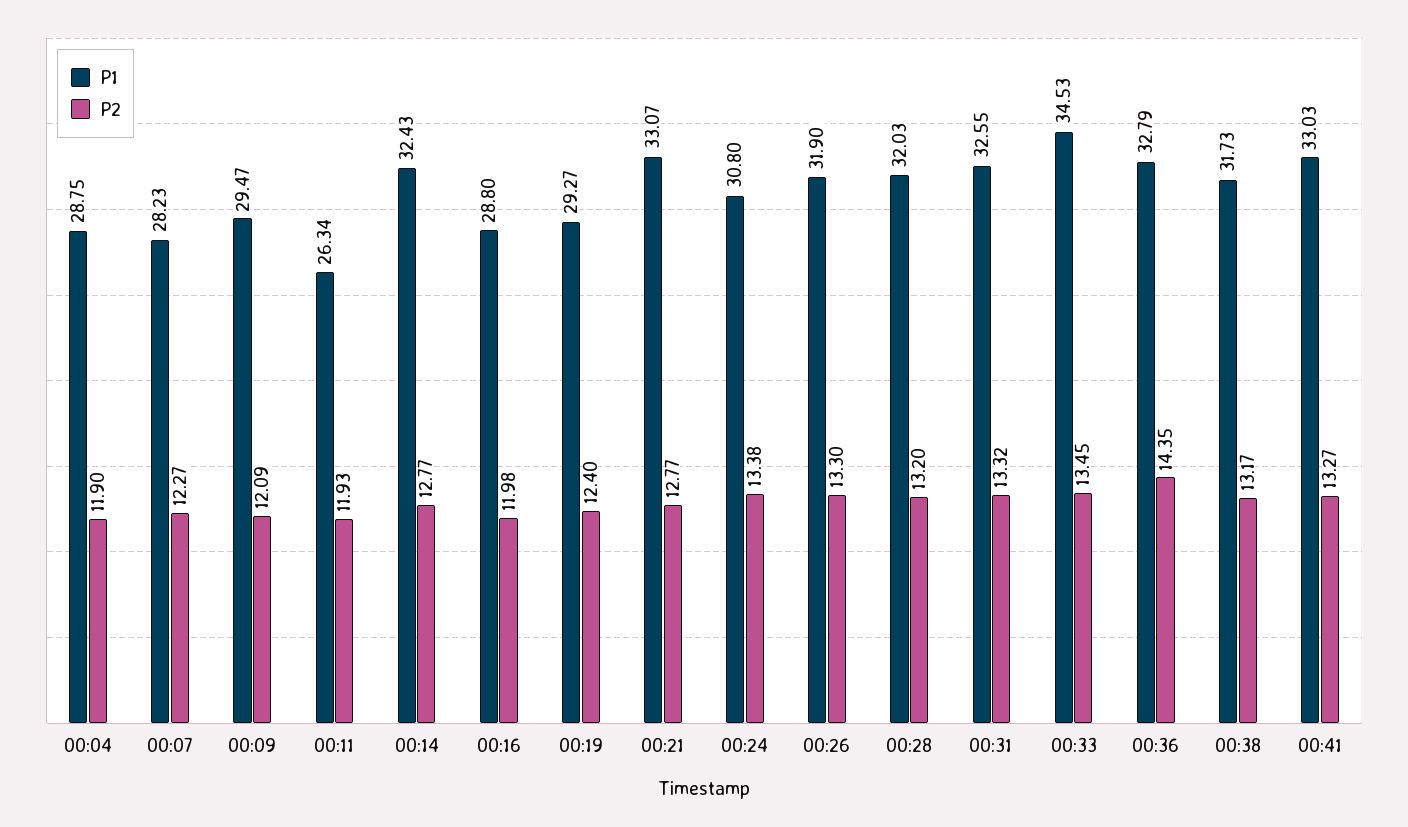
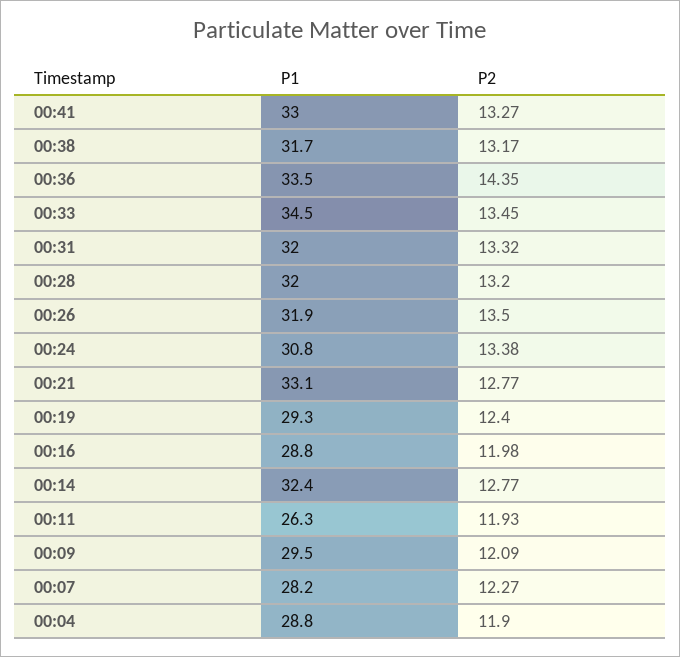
P2, 00:26: 13.3 -> 13.5
P1, 00:31: 32.55 -> 32
P1, 00:36: 32.79 -> 33.5

